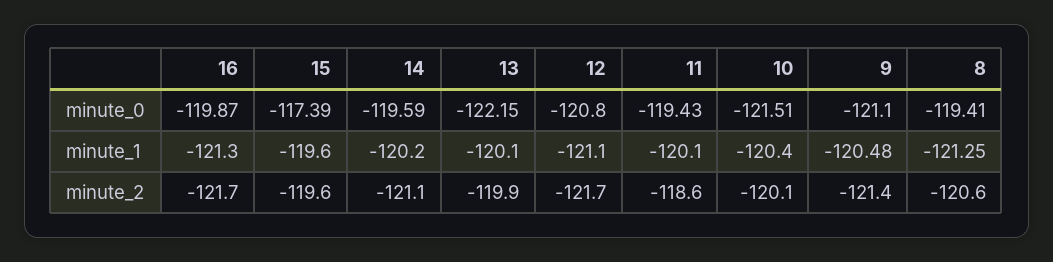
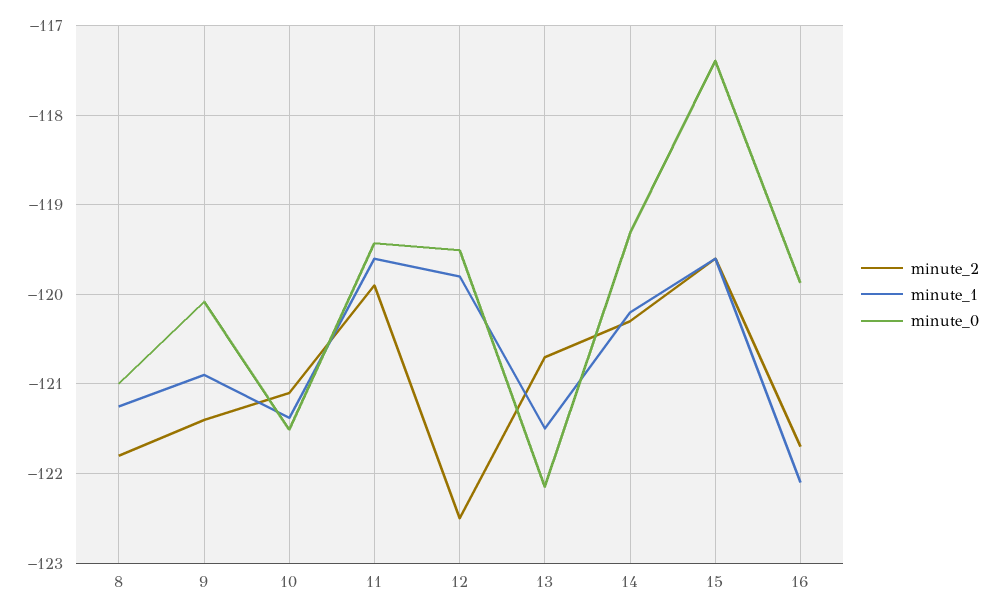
minute_0, 14: -119.59 -> -119.3
minute_0, 12: -120.8 -> -119.5
minute_0, 9: -121.1 -> -120.1
minute_0, 8: -119.41 -> -121
minute_1, 16: -121.3 -> -122.1
minute_1, 13: -120.1 -> -121.5
minute_1, 12: -121.1 -> -119.8
minute_1, 11: -120.1 -> -119.6
minute_1, 10: -120.4 -> -121.4
minute_1, 9: -120.48 -> -120.9
minute_2, 14: -121.1 -> -120.3
minute_2, 13: -119.9 -> -120.7
minute_2, 12: -121.7 -> -122.5
minute_2, 11: -118.6 -> -119.9
minute_2, 10: -120.1 -> -121.1
minute_2, 8: -120.6 -> -121.8

